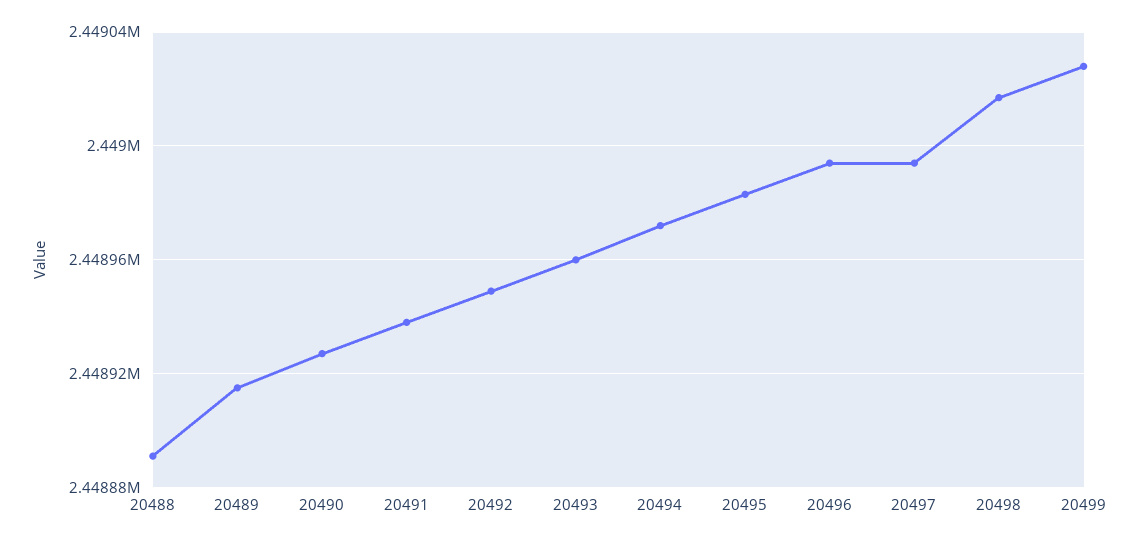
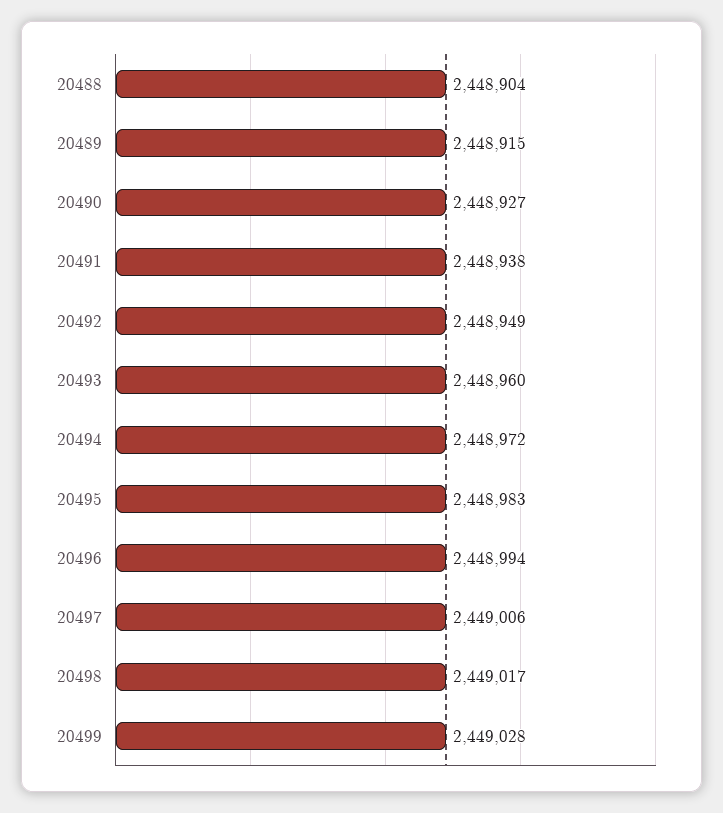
20488: 2448890 -> 2448904
20497: 2448995 -> 2449006

